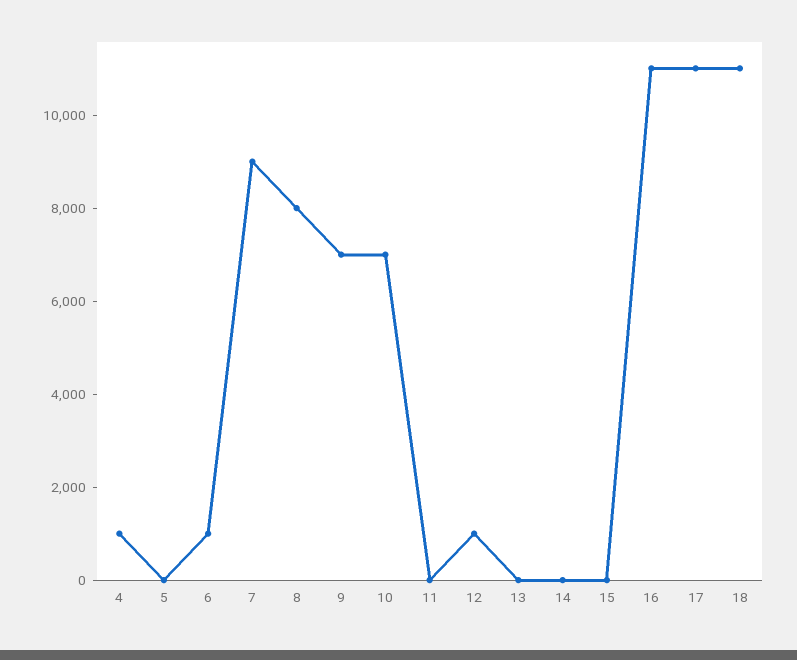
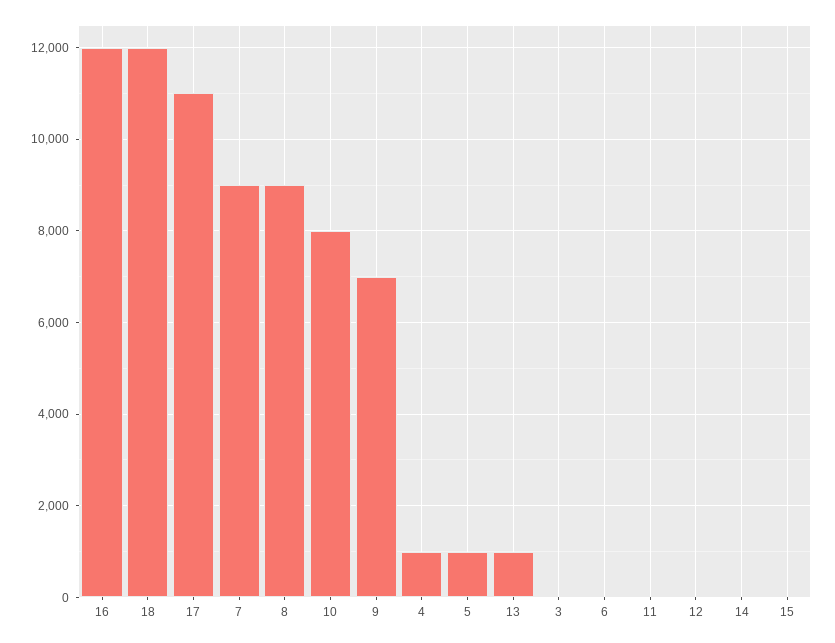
5: 0 -> 1000
6: 1000 -> 0
8: 8000 -> 9000
10: 7000 -> 8000
12: 1000 -> 0
13: 0 -> 1000
16: 11000 -> 12000
18: 11000 -> 12000
3: none -> 0

